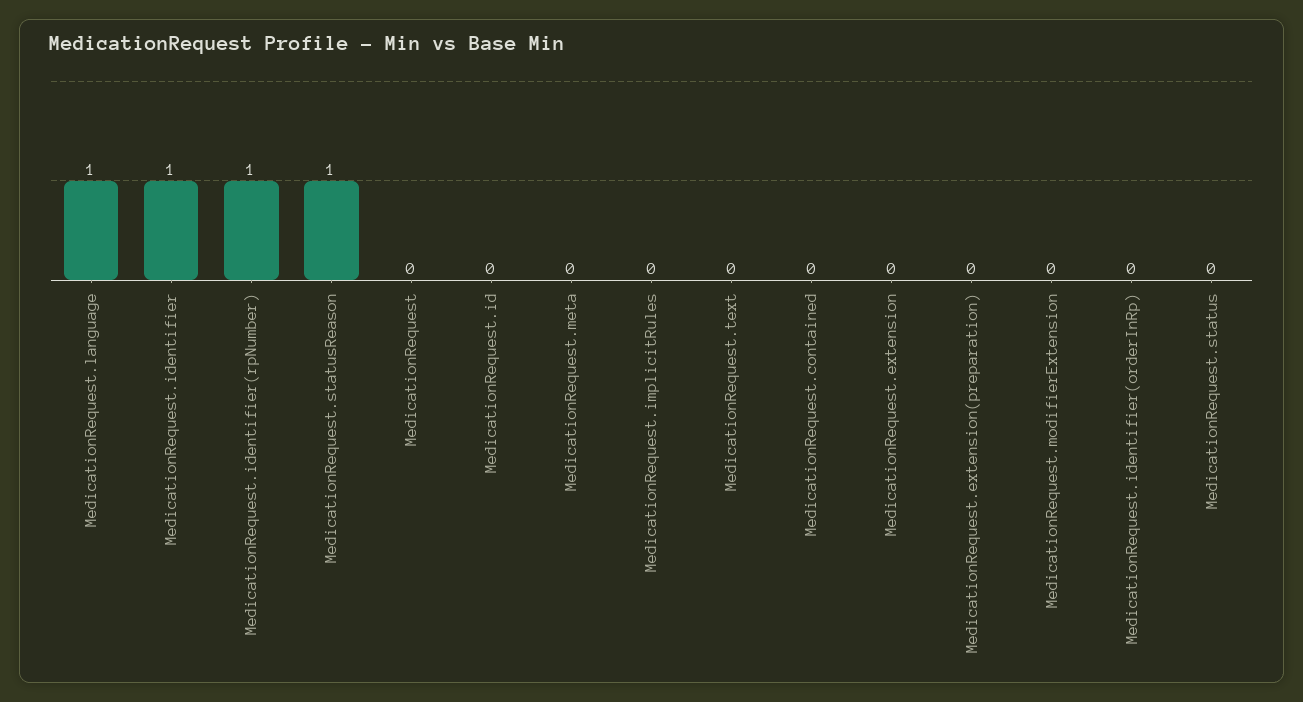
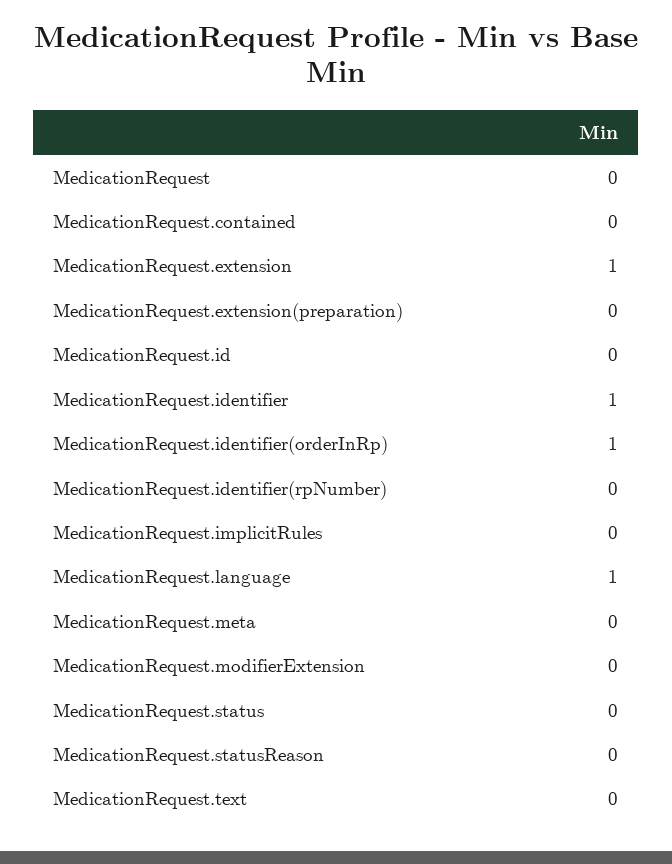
MedicationRequest.identifier(rpNumber): 1 -> 0
MedicationRequest.statusReason: 1 -> 0
MedicationRequest.extension: 0 -> 1
MedicationRequest.identifier(orderInRp): 0 -> 1

